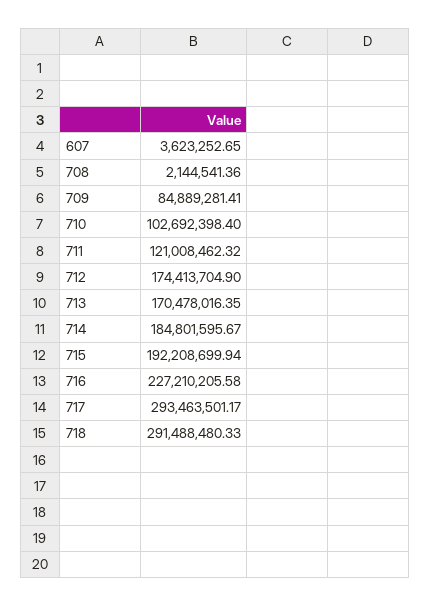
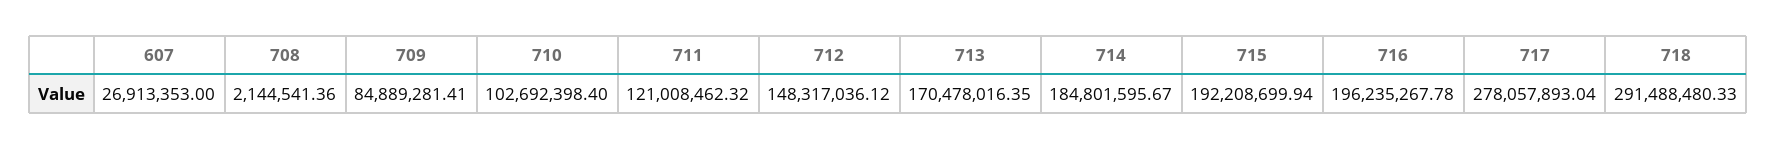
607: 3623252.65 -> 26913353
712: 174413704.9 -> 148317036.12
716: 227210205.58 -> 196235267.78
717: 293463501.17 -> 278057893.04

